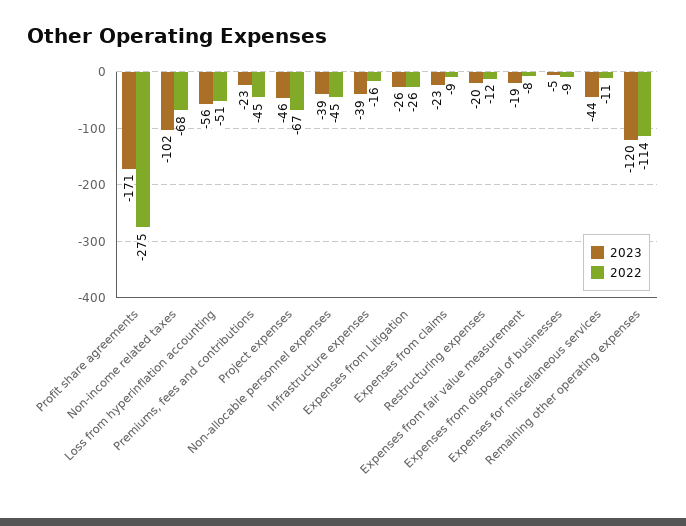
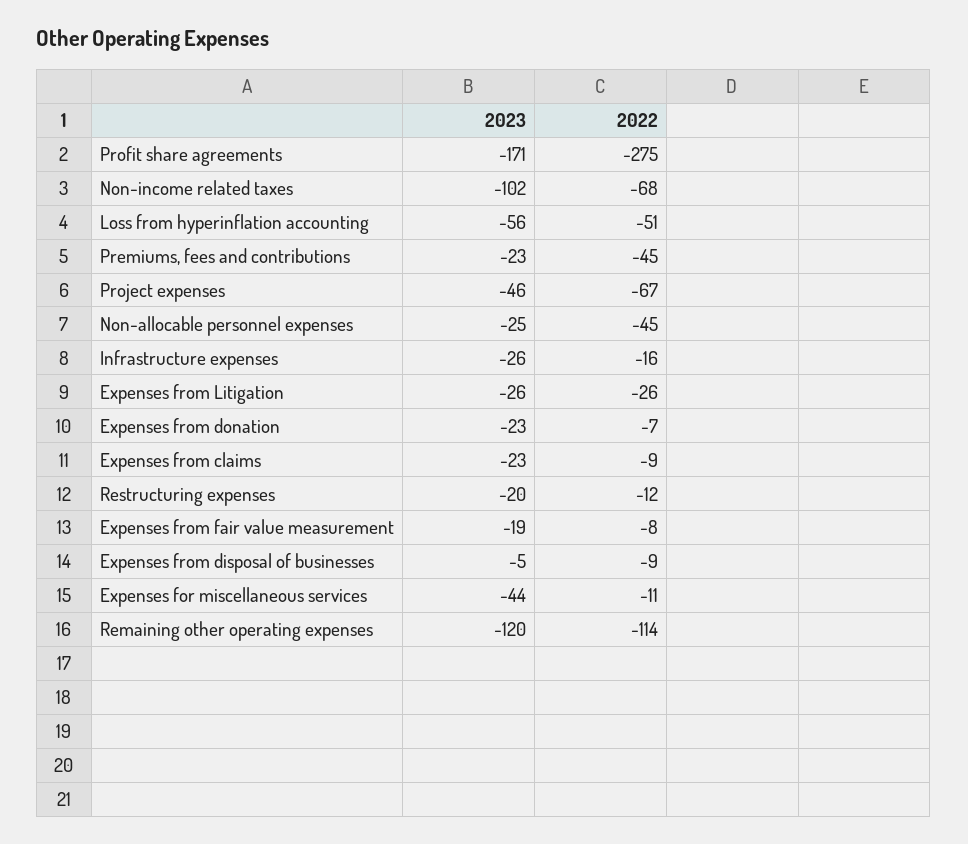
2023, Non-allocable personnel expenses: -39 -> -25
2023, Infrastructure expenses: -39 -> -26
2023, Expenses from donation: none -> -23
2022, Expenses from donation: none -> -7

